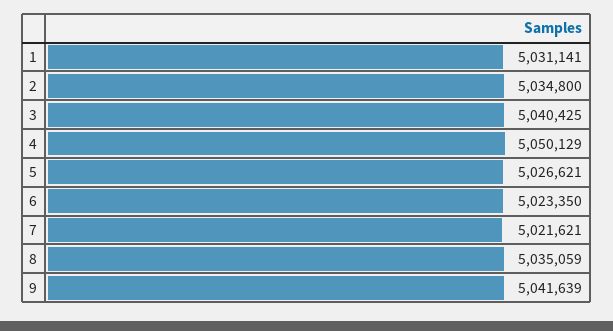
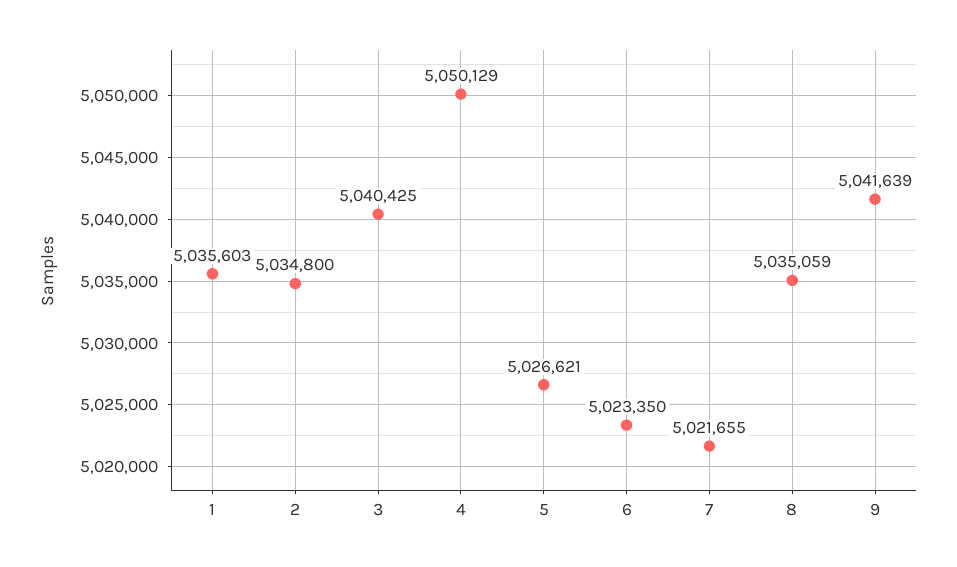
1: 5031141 -> 5035603
7: 5021621 -> 5021655

